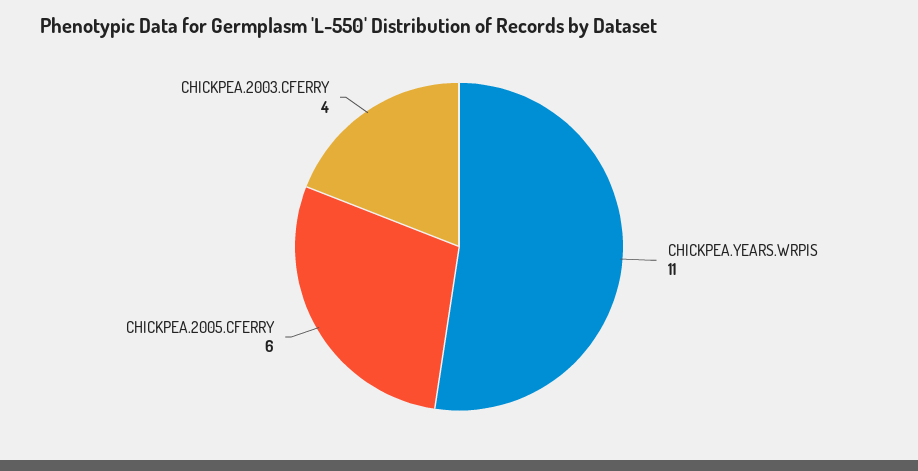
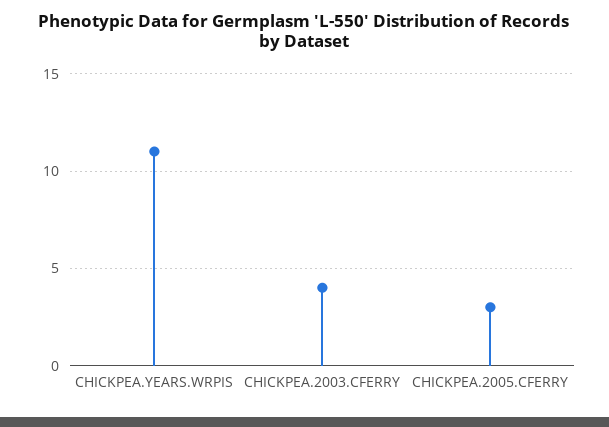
CHICKPEA.2005.CFERRY: 6 -> 3

